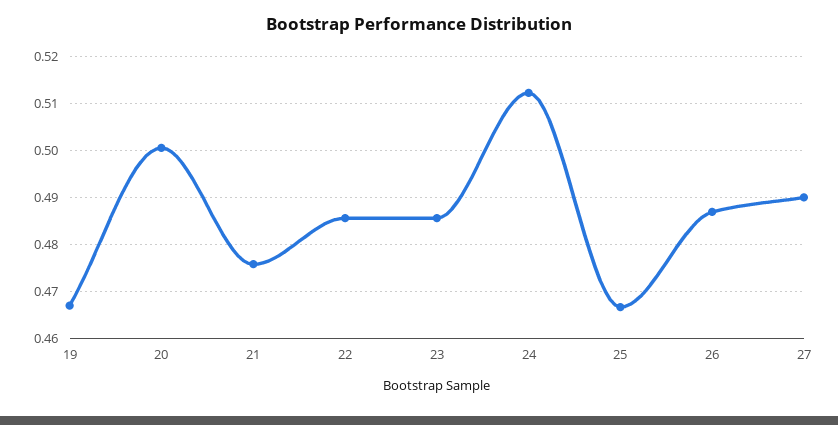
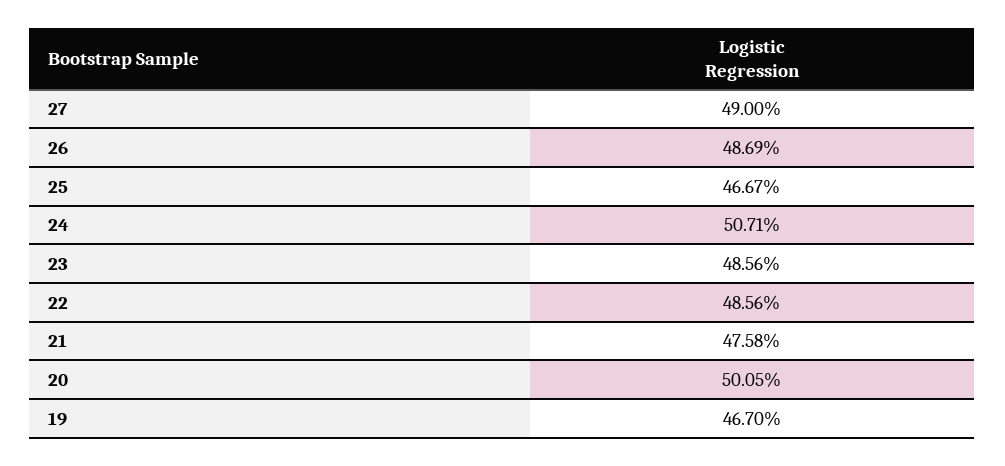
24: 0.512 -> 0.5071

